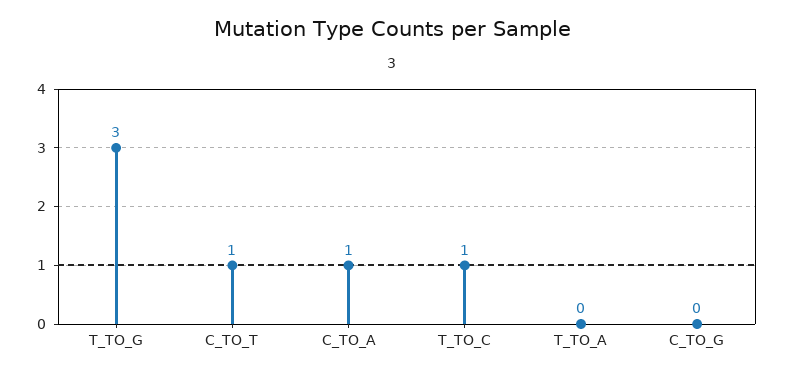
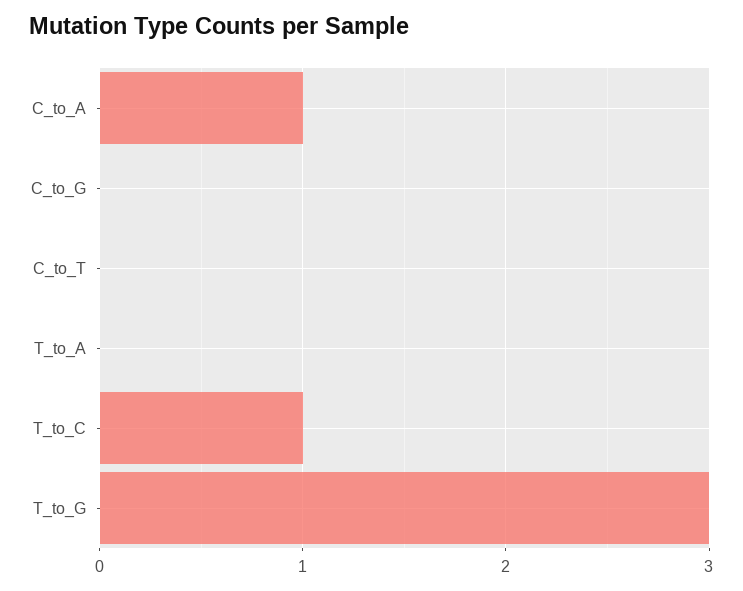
C_TO_T: 1 -> 0

